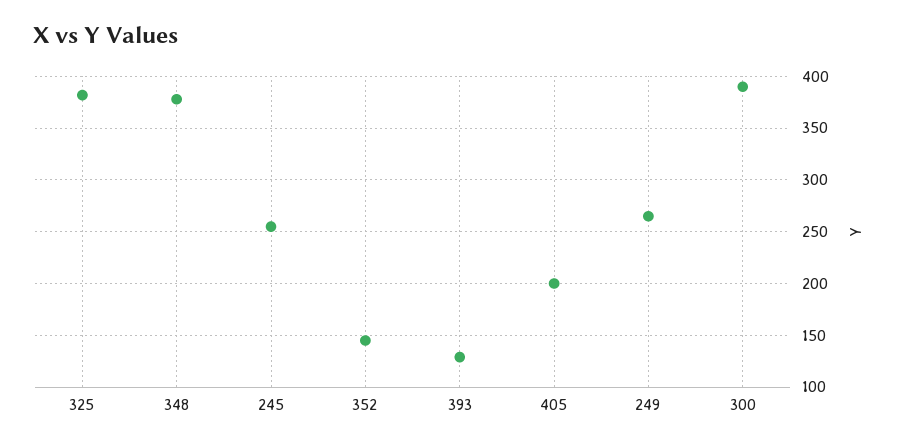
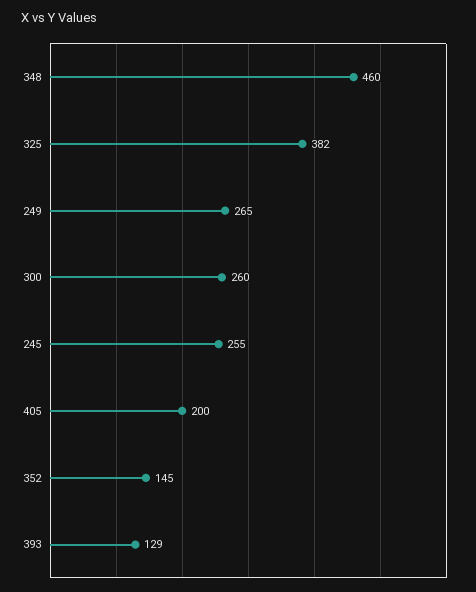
348: 380 -> 460
300: 390 -> 260

